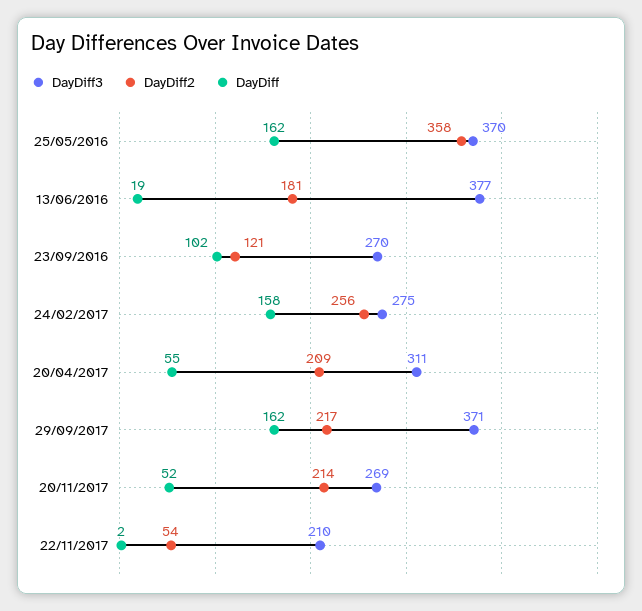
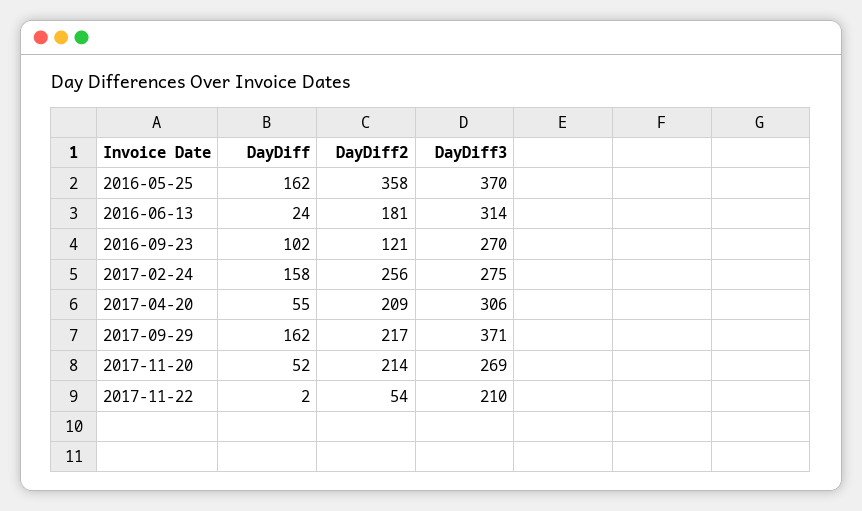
DayDiff3, 13/06/2016: 377 -> 314
DayDiff, 13/06/2016: 19 -> 24
DayDiff3, 20/04/2017: 311 -> 306

